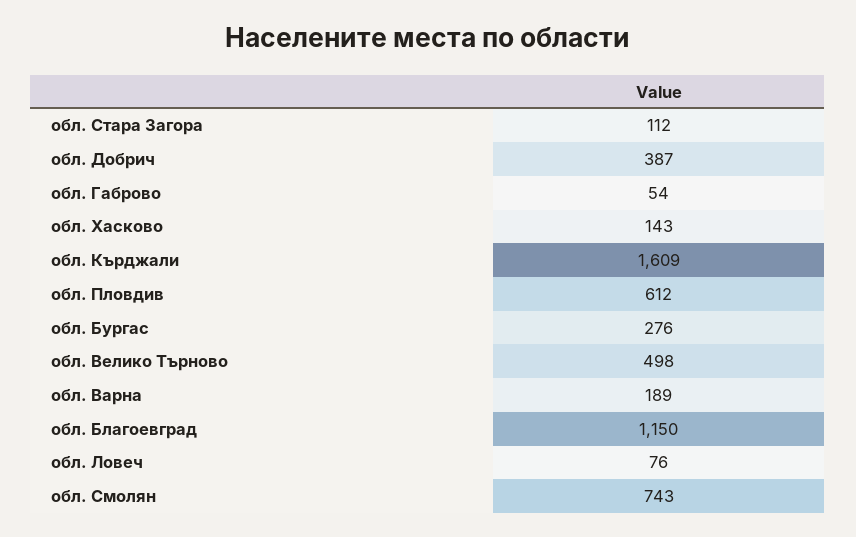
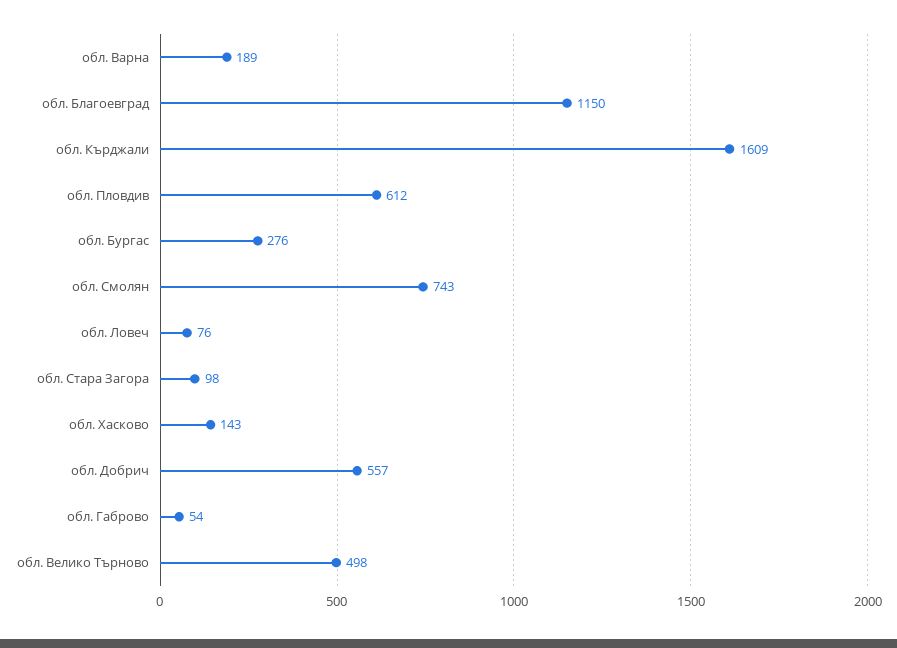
обл. Стара Загора: 112 -> 98
обл. Добрич: 387 -> 557

